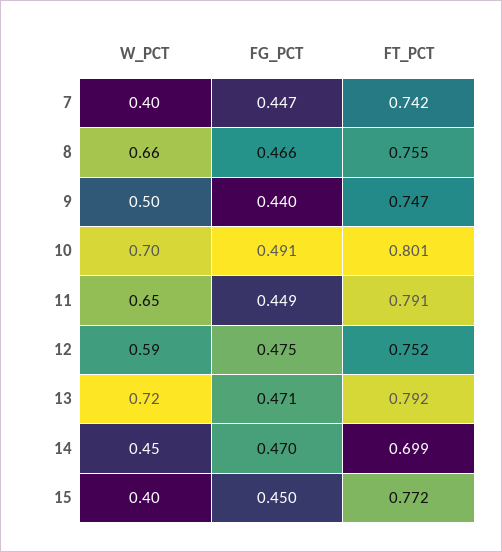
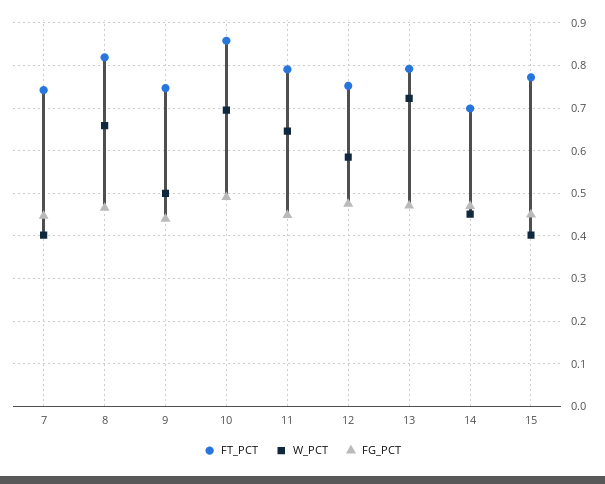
FT_PCT, 8: 0.755 -> 0.82
FT_PCT, 10: 0.801 -> 0.86

